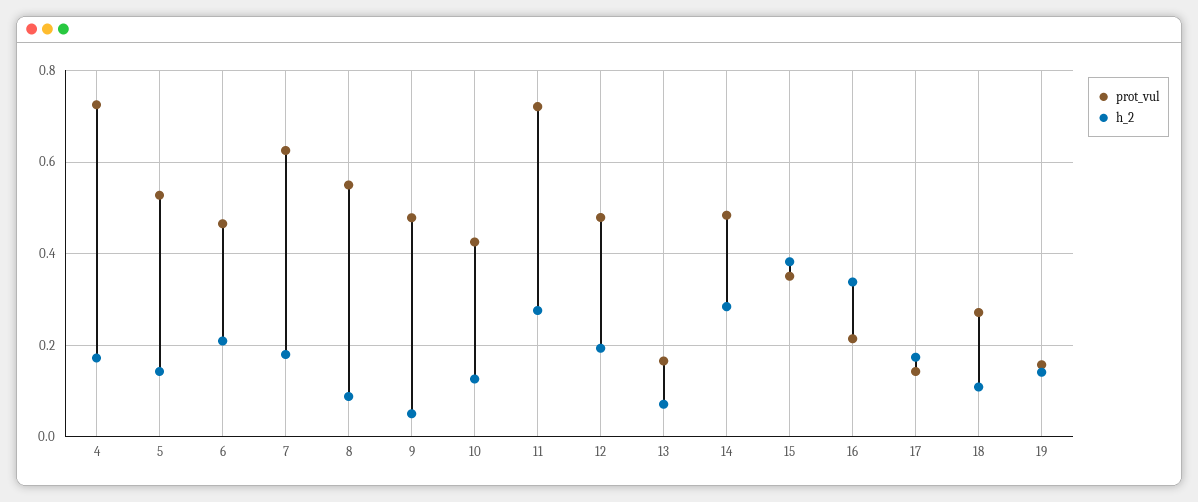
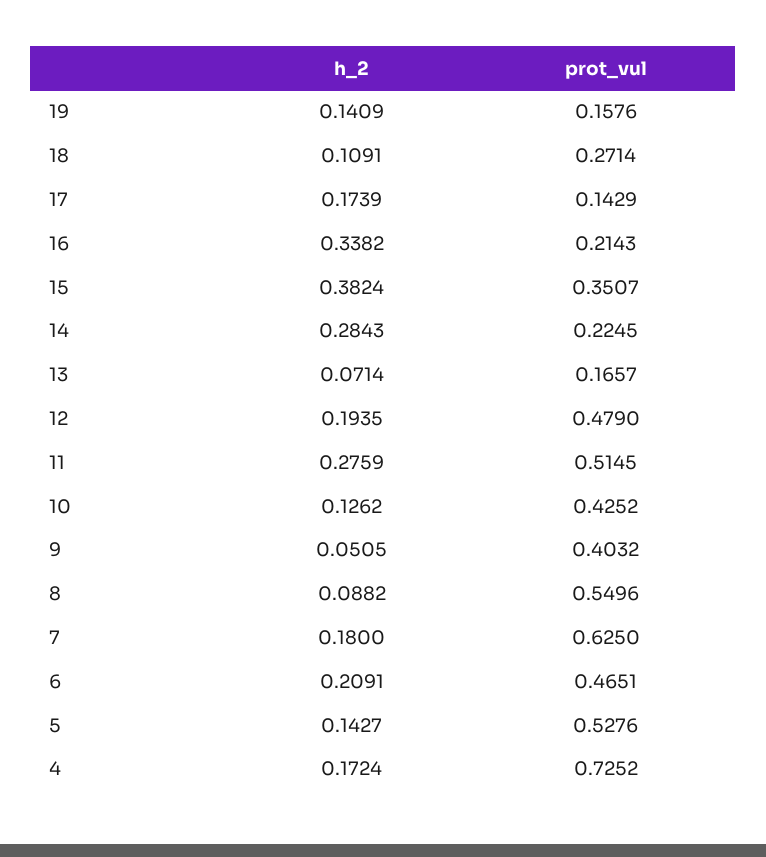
prot_vul, 9: 0.48 -> 0.4032
prot_vul, 11: 0.72 -> 0.5145
prot_vul, 14: 0.48 -> 0.2245

